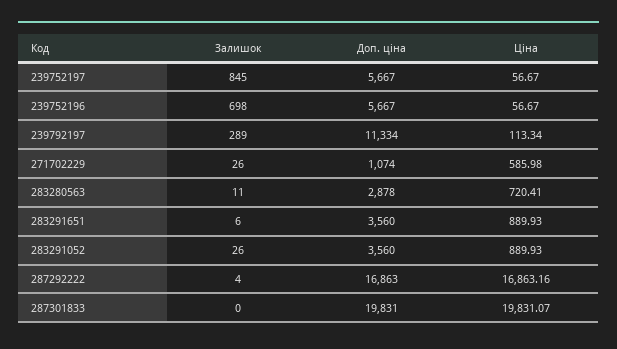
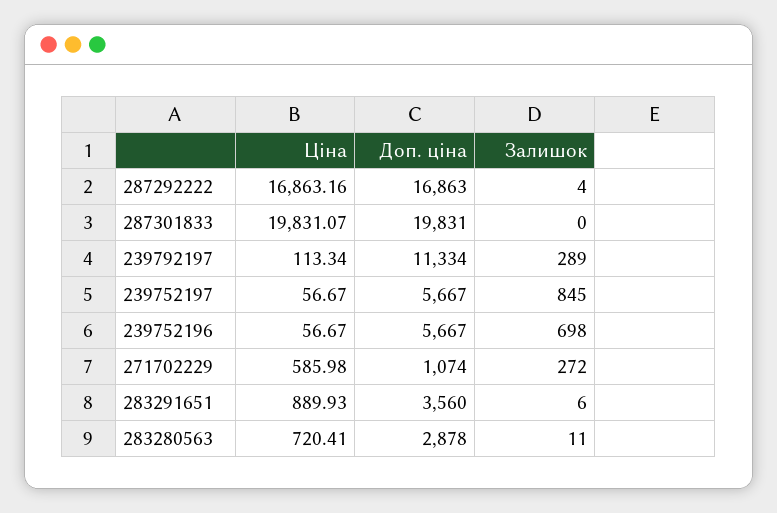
Залишок, 271702229: 26 -> 272
Залишок, 283291052: 26 -> none
Доп. ціна, 283291052: 3560 -> none
Ціна, 283291052: 889.93 -> none

